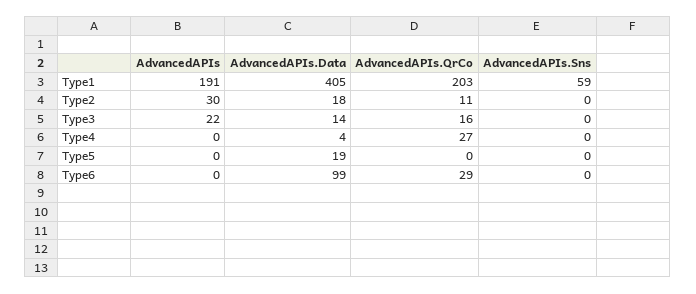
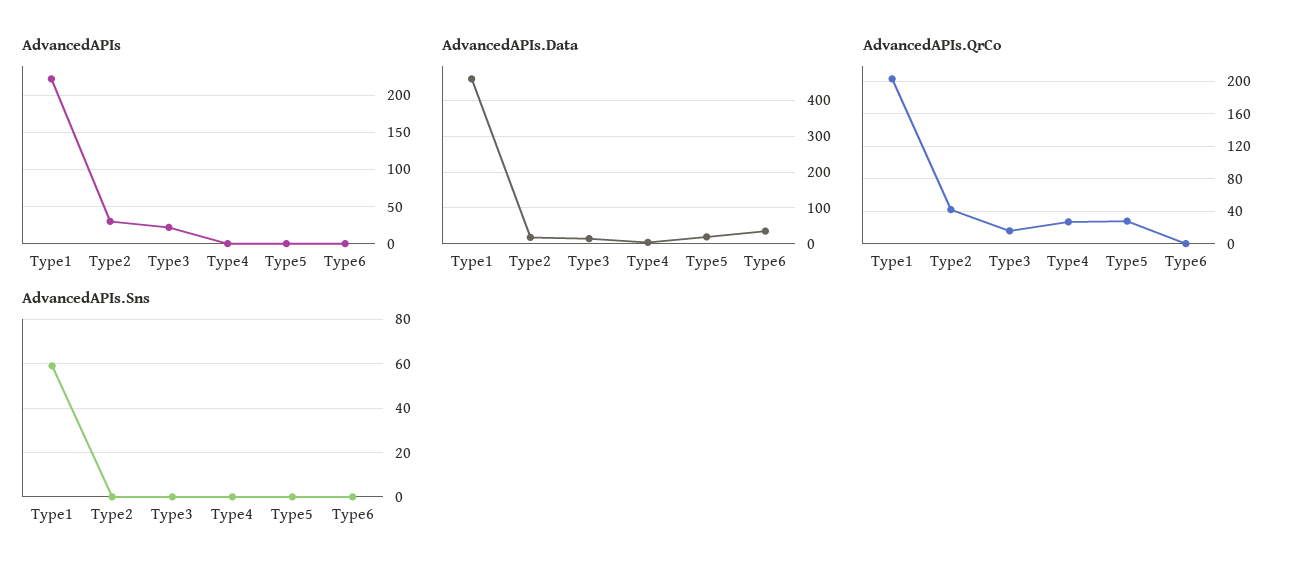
AdvancedAPIs, Type1: 191 -> 220
AdvancedAPIs.Data, Type1: 405 -> 460
AdvancedAPIs.QrCo, Type2: 11 -> 40
AdvancedAPIs.QrCo, Type5: 0 -> 30
AdvancedAPIs.Data, Type6: 99 -> 40
AdvancedAPIs.QrCo, Type6: 29 -> 0

